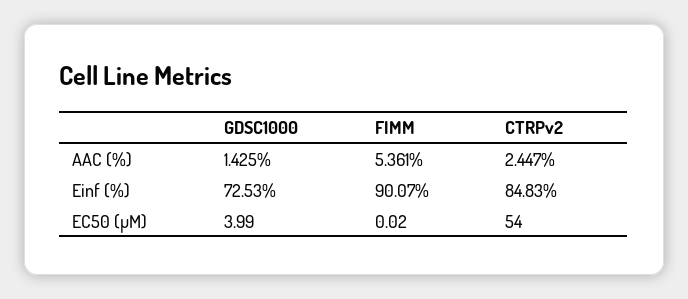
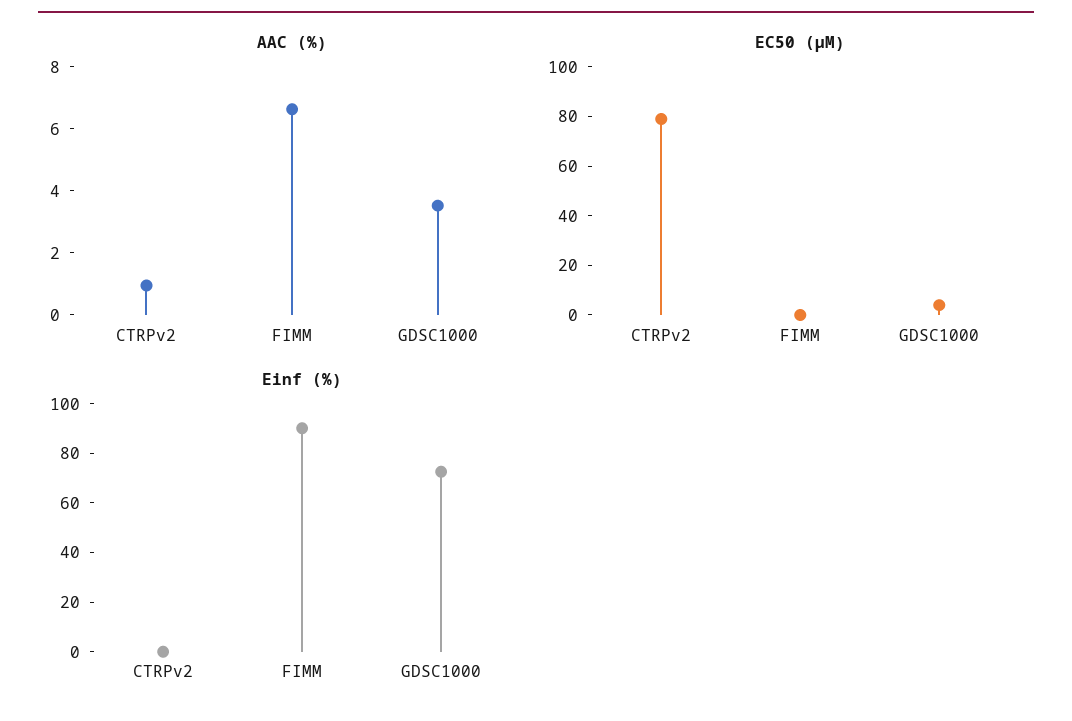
AAC (%), GDSC1000: 1.425 -> 3.5
AAC (%), FIMM: 5.361 -> 6.5
AAC (%), CTRPv2: 2.447 -> 1
Einf (%), CTRPv2: 84.83 -> 0
EC50 (µM), CTRPv2: 54 -> 80

